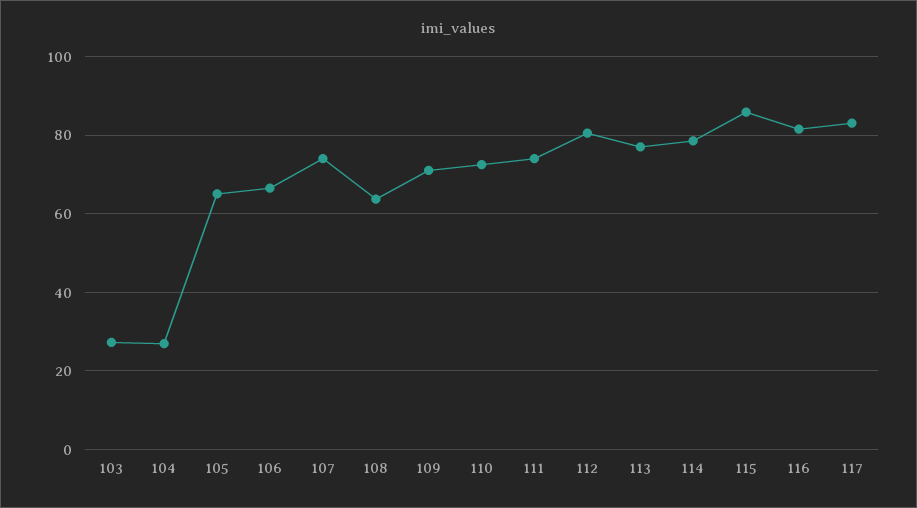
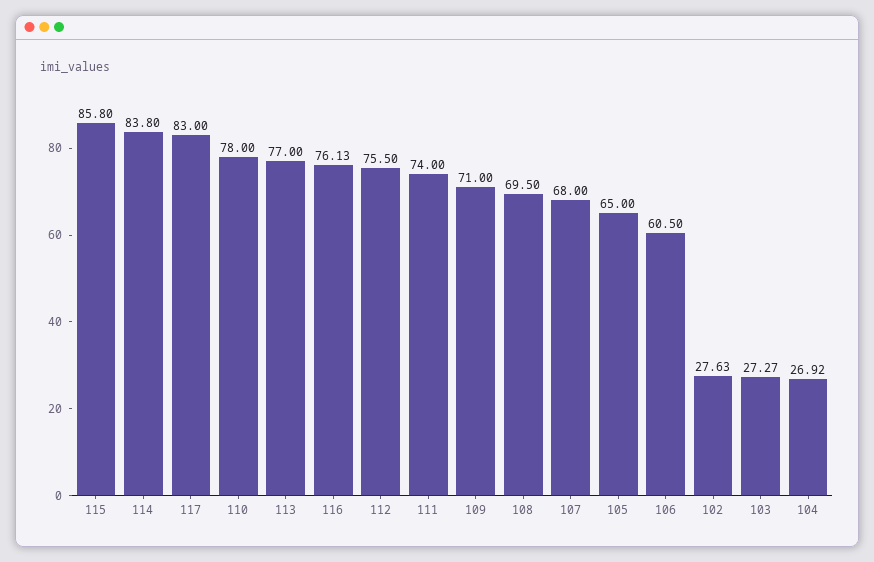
106: 66 -> 60.5
107: 74 -> 68
108: 64 -> 69.5
110: 72 -> 78
112: 80 -> 75.5
114: 78 -> 83.8
116: 82 -> 76.13
102: none -> 27.63

